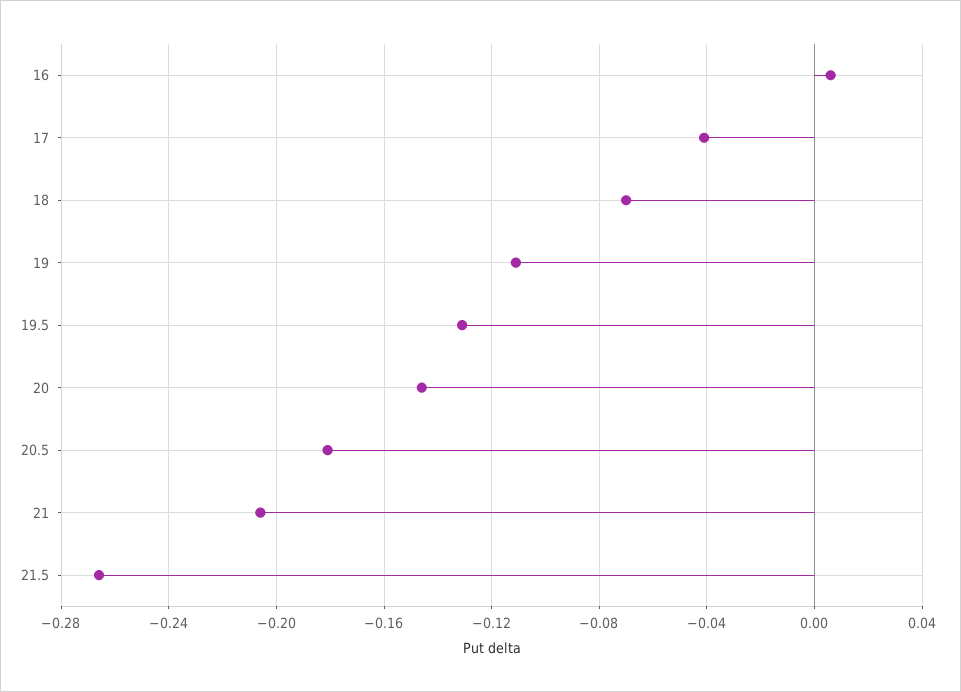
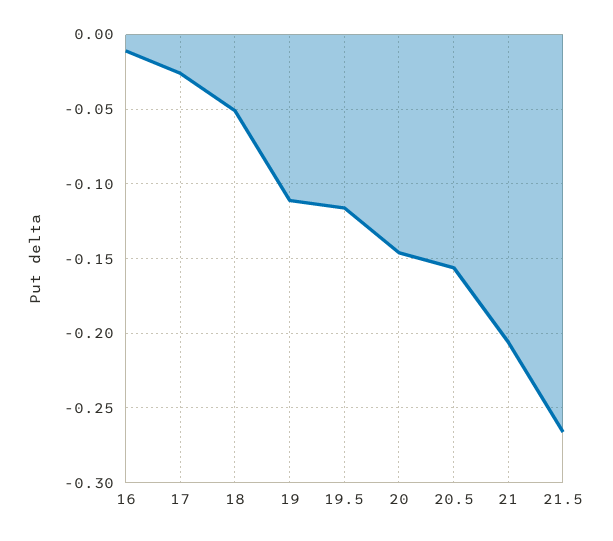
16: 0.005 -> -0.01
17: -0.04 -> -0.025
18: -0.07 -> -0.05
19.5: -0.13 -> -0.115
20.5: -0.18 -> -0.155

